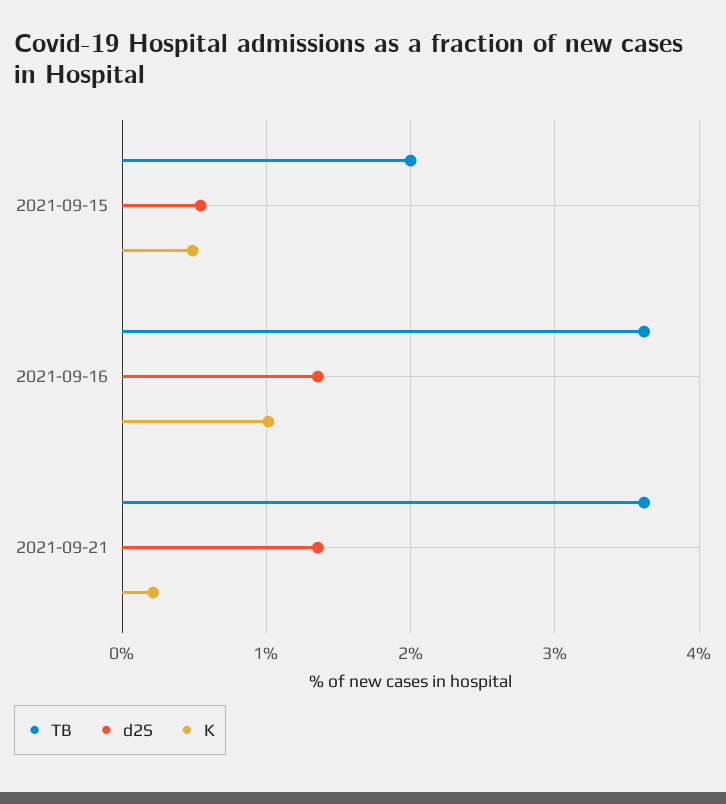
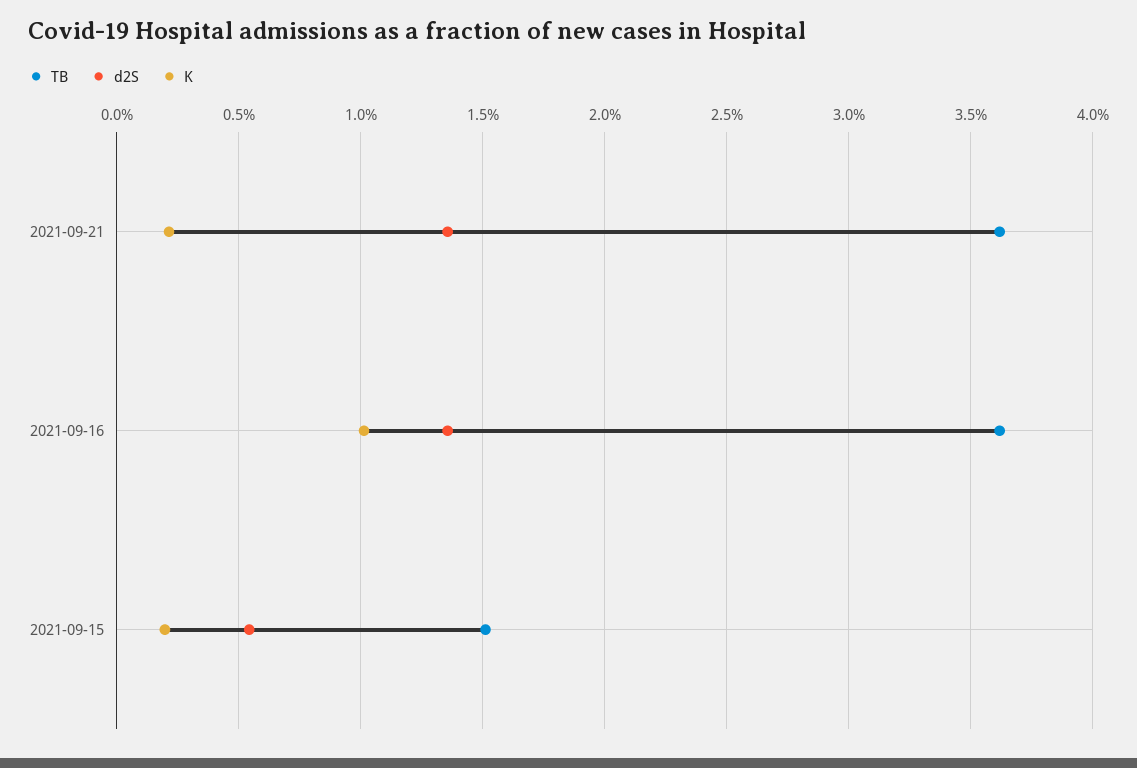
TB, 2021-09-15: 2 -> 1.5
K, 2021-09-15: 0.5 -> 0.2

